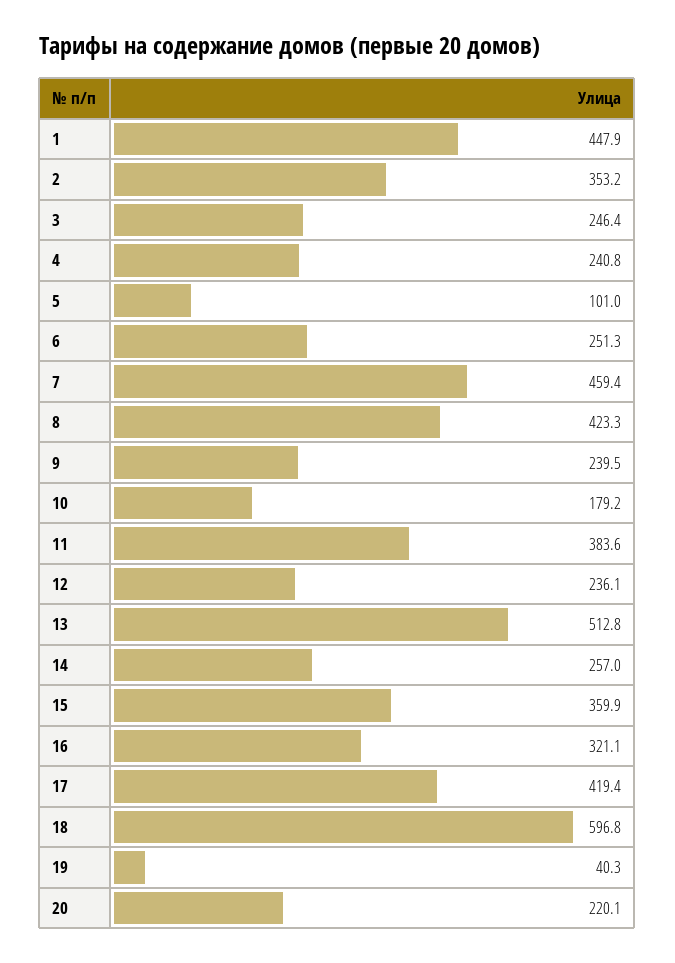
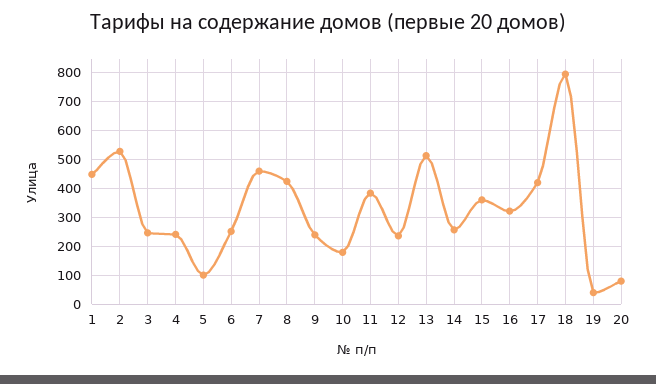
2: 353.2 -> 525
18: 596.8 -> 800
20: 220.1 -> 75

